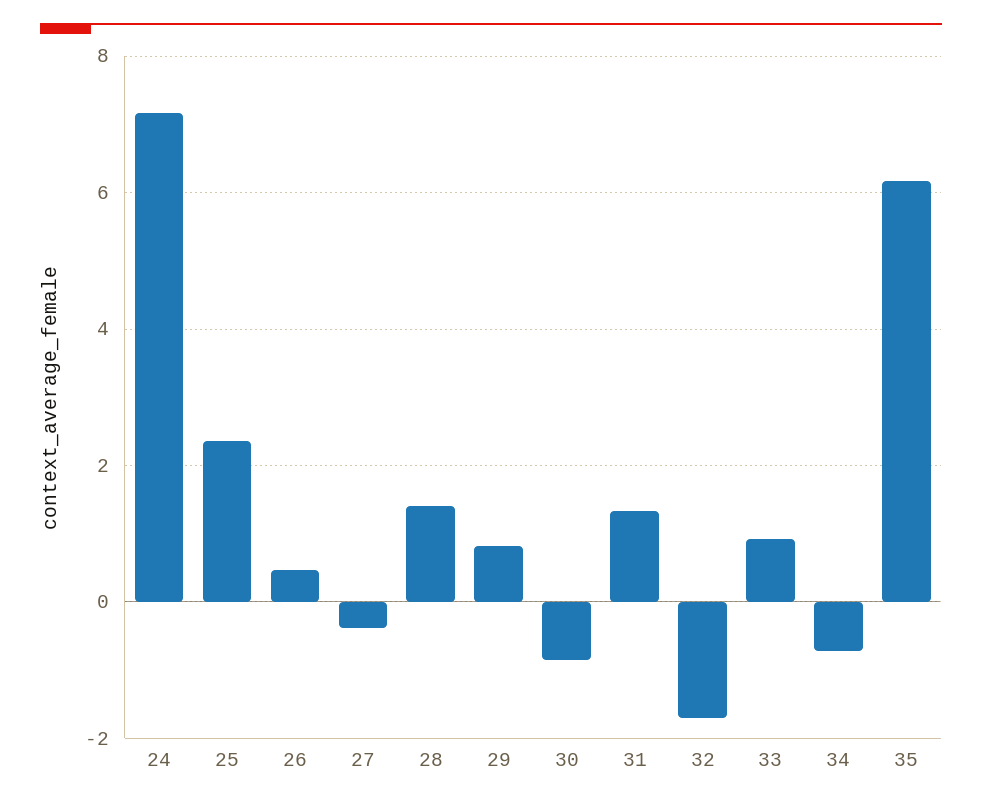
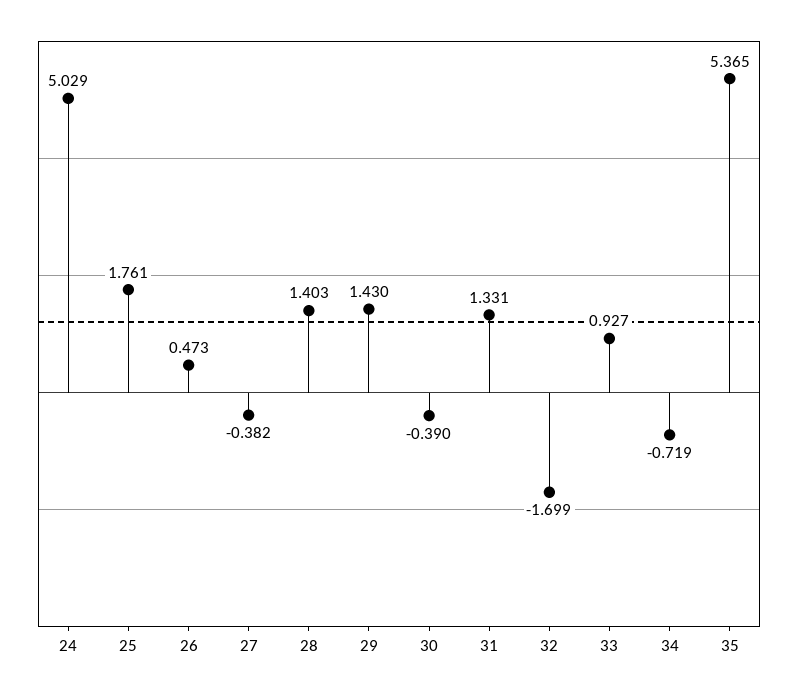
24: 7.2 -> 5.029
25: 2.4 -> 1.761
29: 0.8 -> 1.43
30: -0.8 -> -0.39
35: 6.2 -> 5.365

